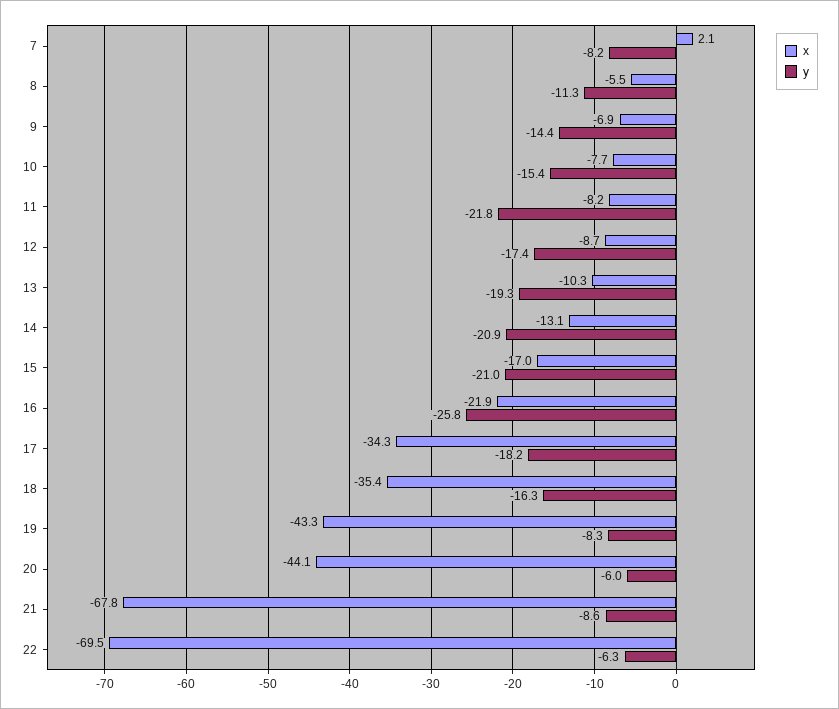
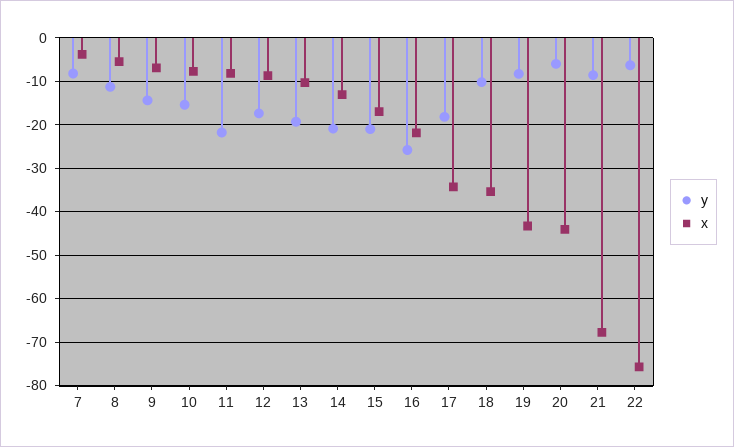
x, 7: 2.1 -> -4
y, 18: -16.3 -> -10
x, 22: -69.5 -> -76

